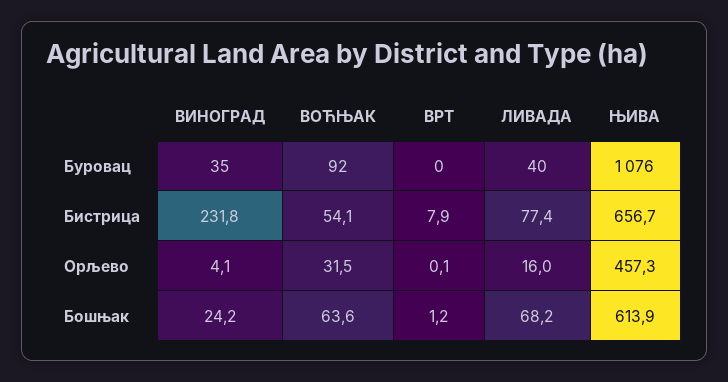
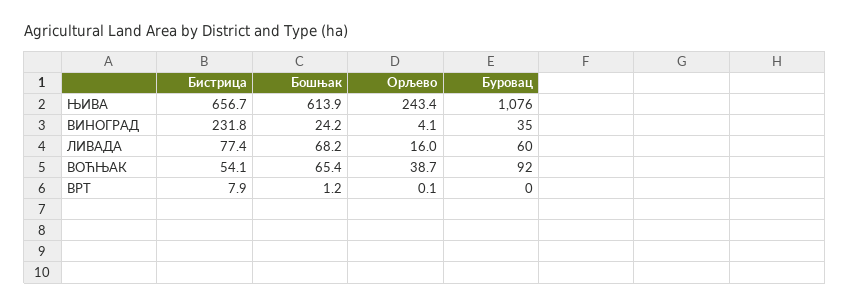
ЛИВАДА, Буровац: 40 -> 60
ВОЋЊАК, Орљево: 31.5 -> 38.7
ЊИВА, Орљево: 457.3 -> 243.4
ВОЋЊАК, Бошњак: 63.6 -> 65.4

